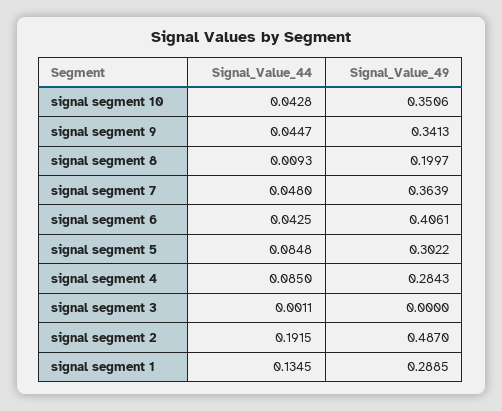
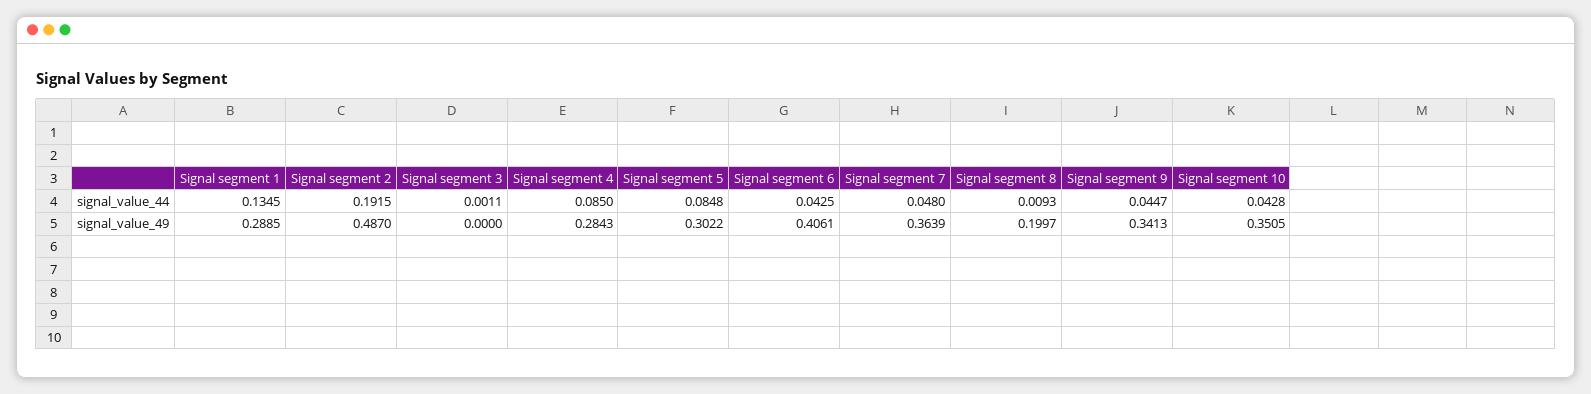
Signal_Value_49, signal segment 10: 0.3506 -> 0.3505

